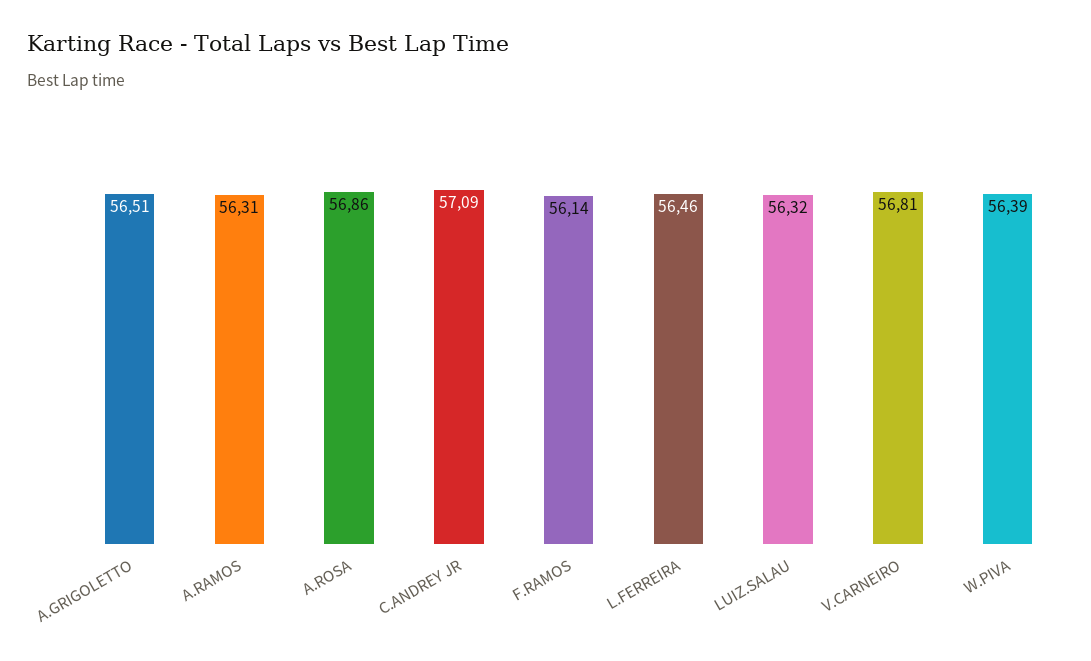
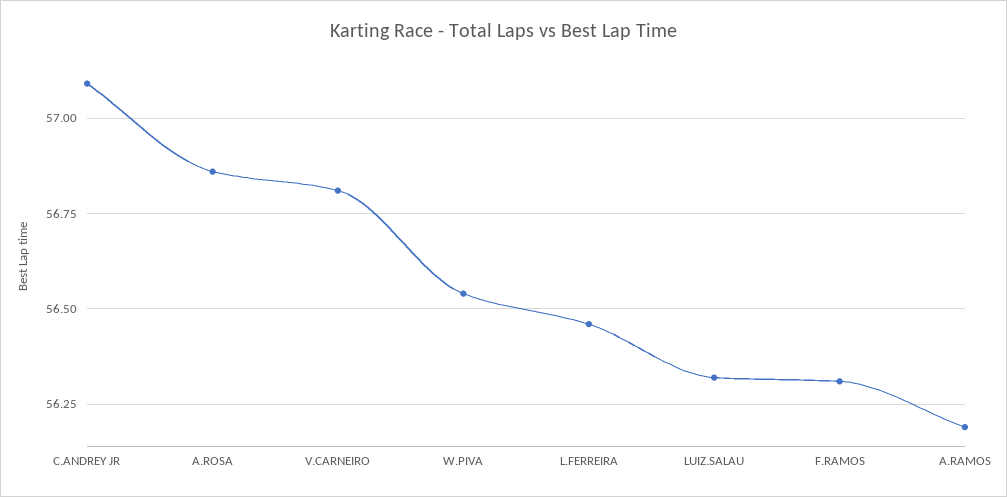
A.GRIGOLETTO: 56.51 -> none
A.RAMOS: 56.31 -> 56.2
F.RAMOS: 56.14 -> 56.3
W.PIVA: 56.39 -> 56.55

